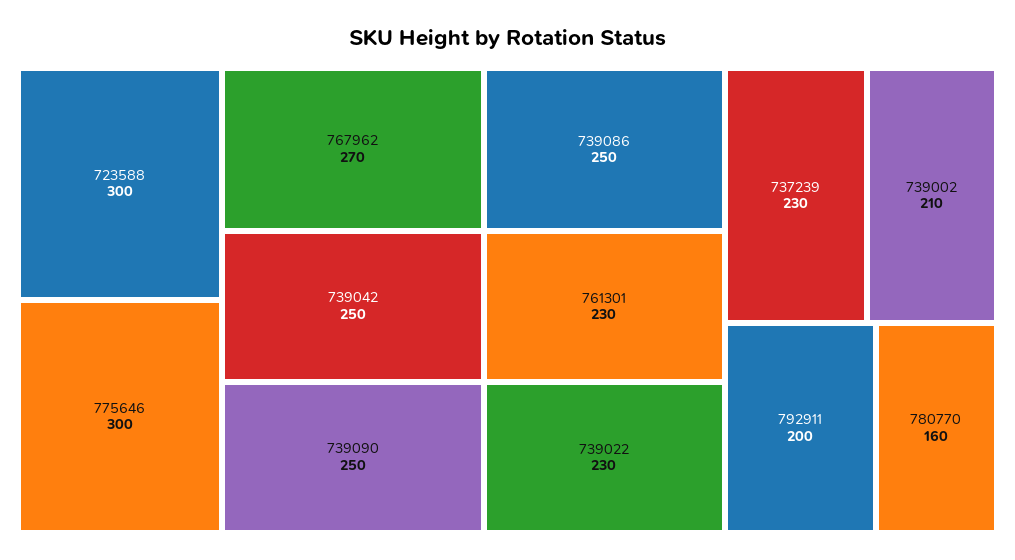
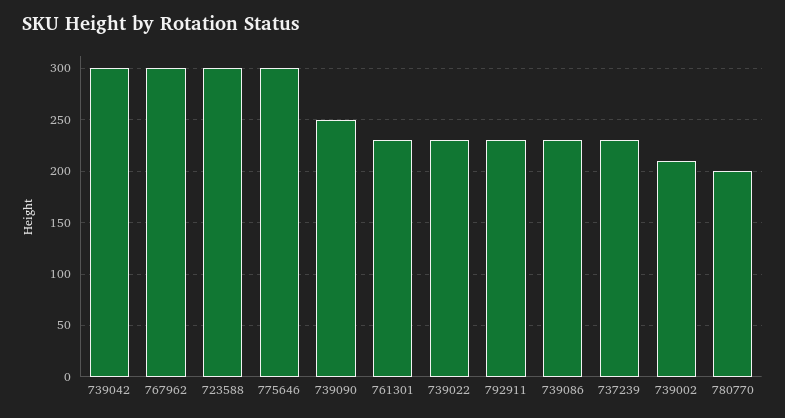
767962: 270 -> 300
739042: 250 -> 300
739086: 250 -> 230
792911: 200 -> 230
780770: 160 -> 200

